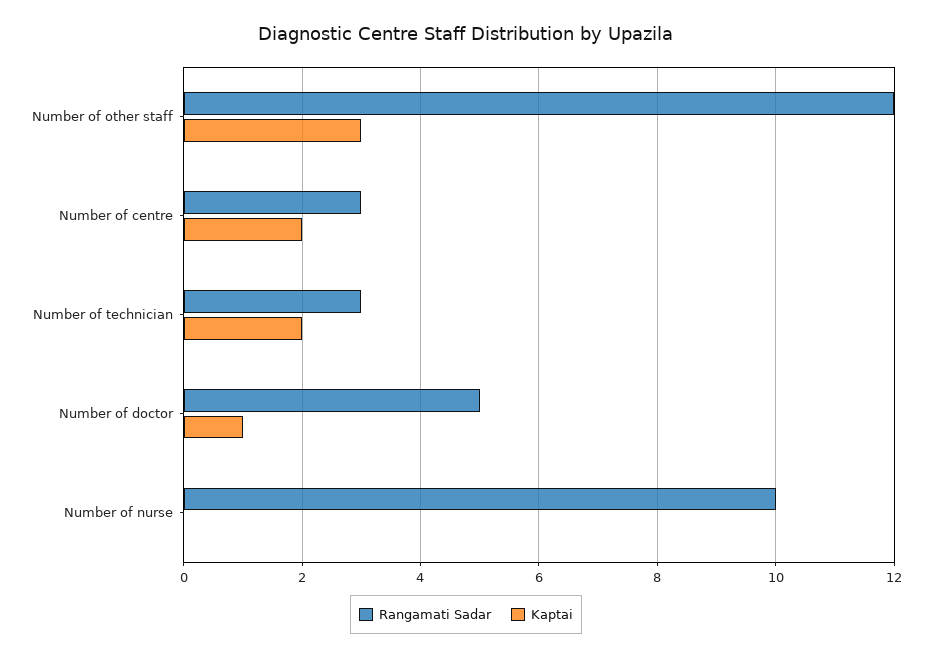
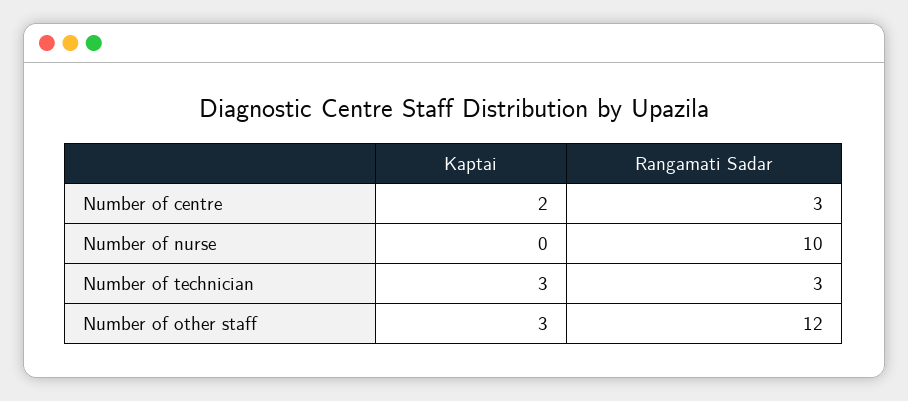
Kaptai, Number of technician: 2 -> 3
Rangamati Sadar, Number of doctor: 5 -> none
Kaptai, Number of doctor: 1 -> none

